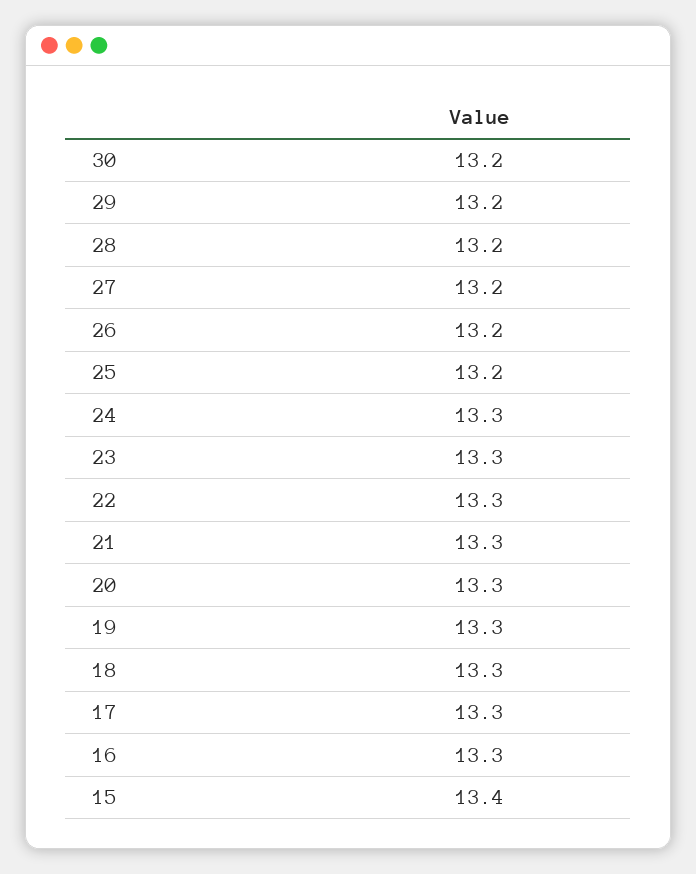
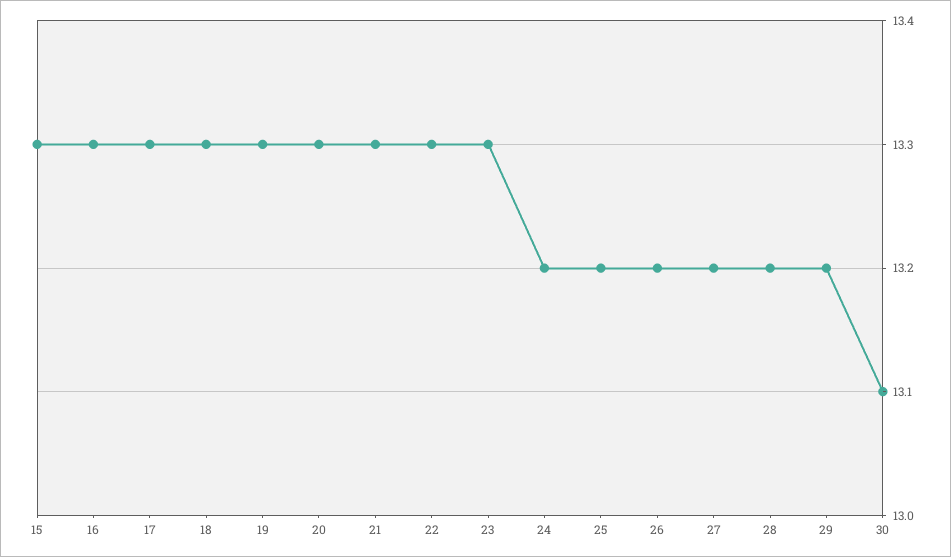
30: 13.2 -> 13.1
24: 13.3 -> 13.2
15: 13.4 -> 13.3

